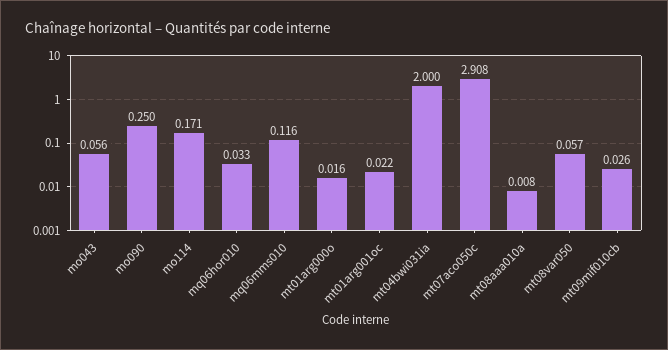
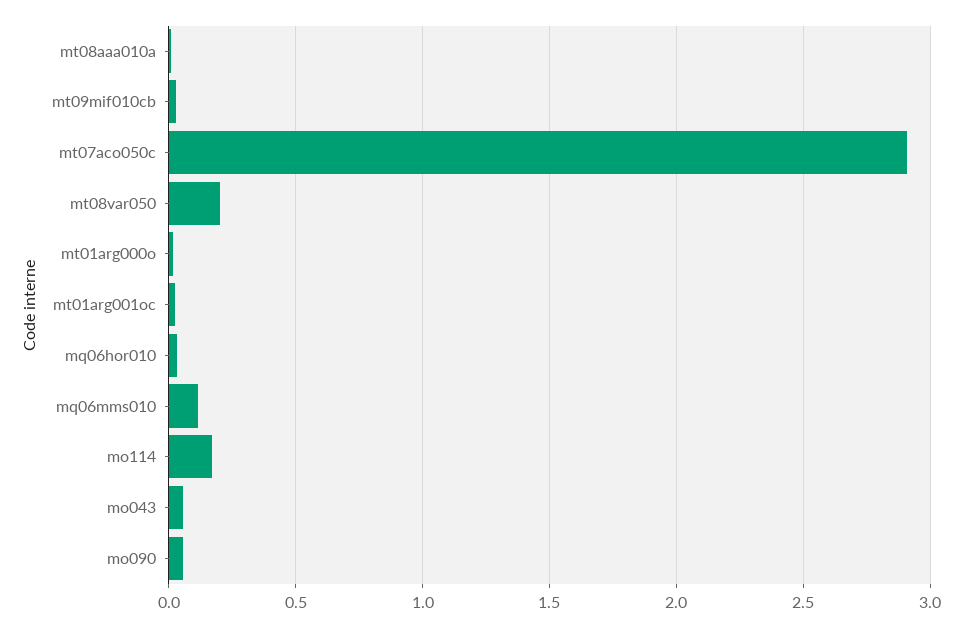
mo090: 0.25 -> 0.05
mt04bwi031ia: 2 -> none
mt08var050: 0.057 -> 0.2

